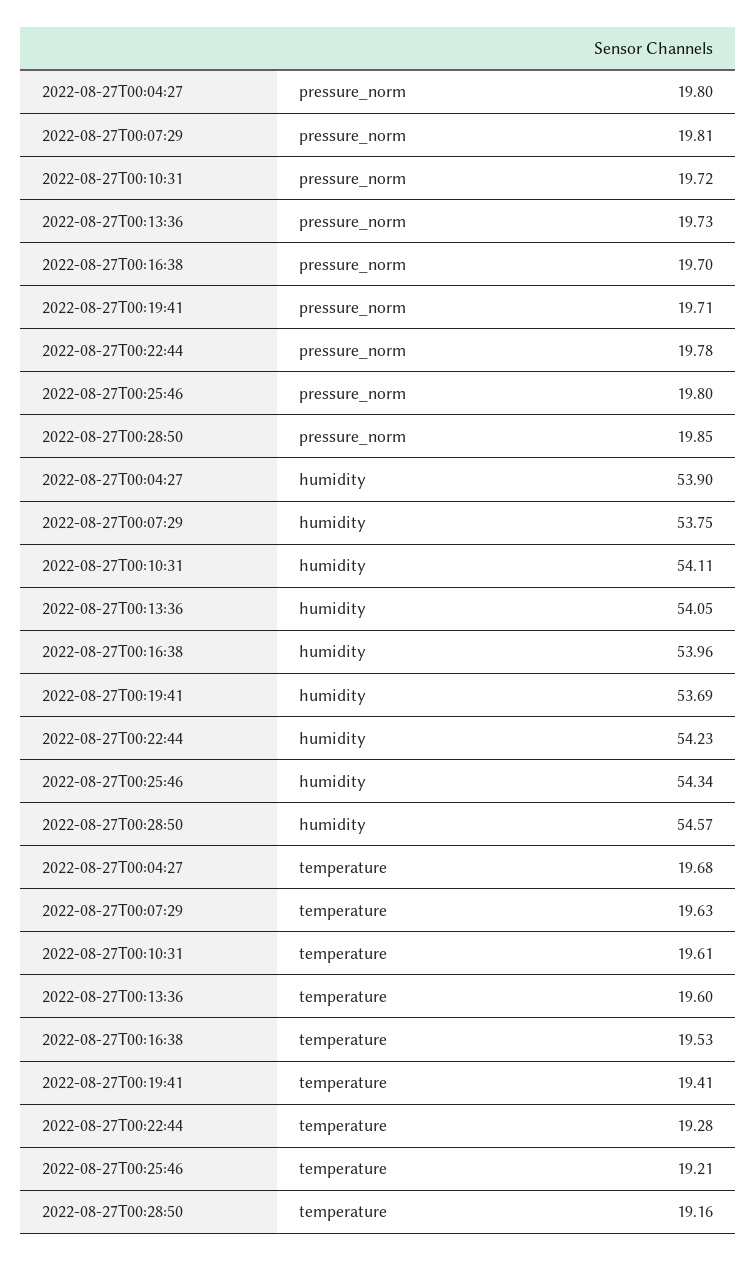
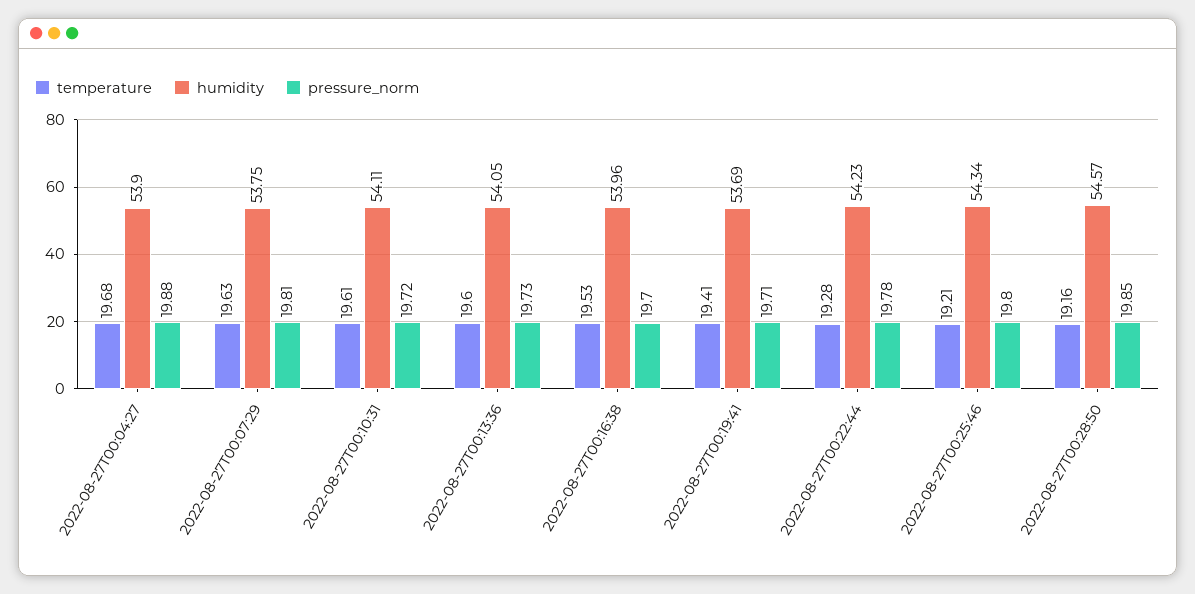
pressure_norm, 2022-08-27T00:04:27: 19.8 -> 19.88

